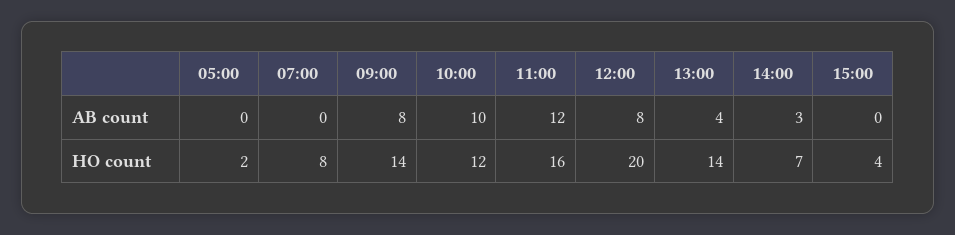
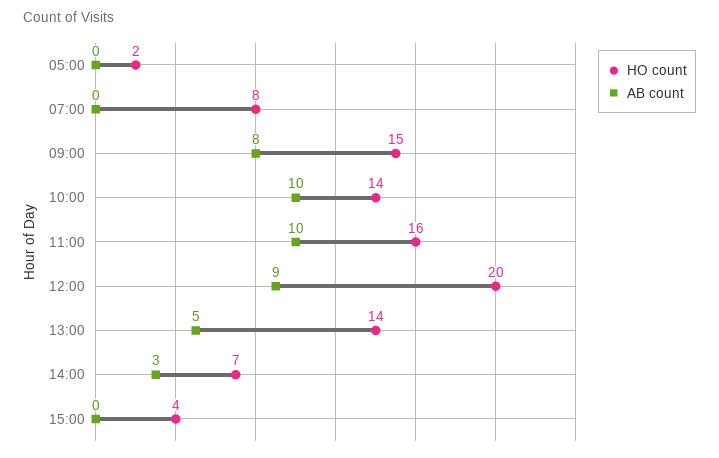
AB count, 11:00: 12 -> 10
AB count, 12:00: 8 -> 9
AB count, 13:00: 4 -> 5
HO count, 09:00: 14 -> 15
HO count, 10:00: 12 -> 14

